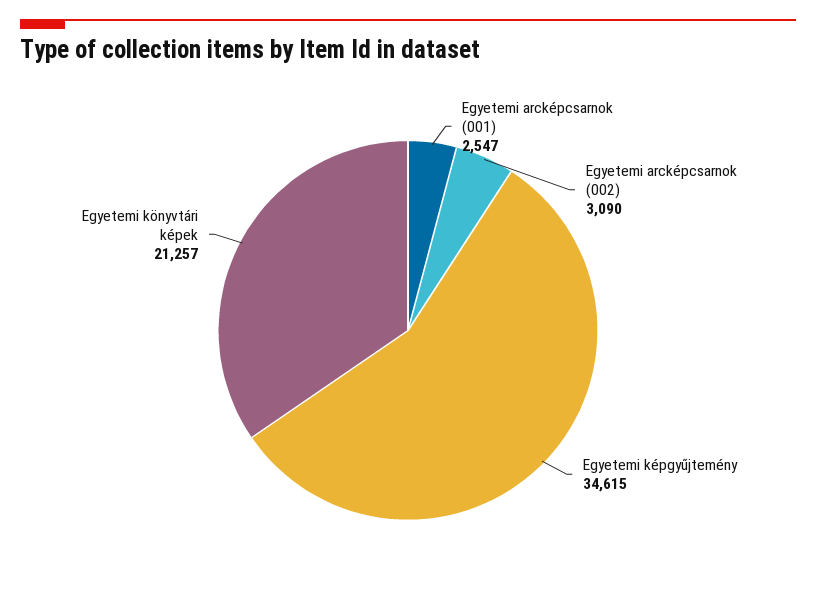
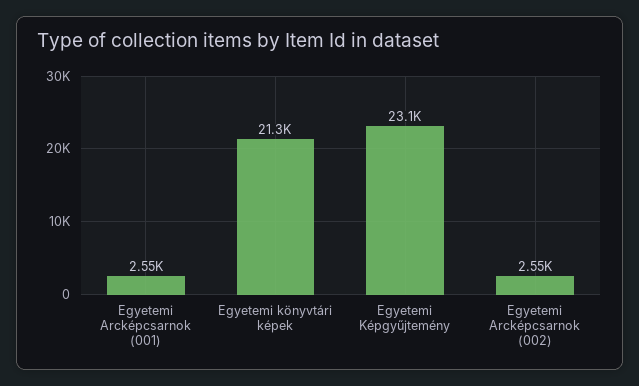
Egyetemi arcképcsarnok (002): 3090 -> 2550
Egyetemi képgyűjtemény: 34615 -> 23100

